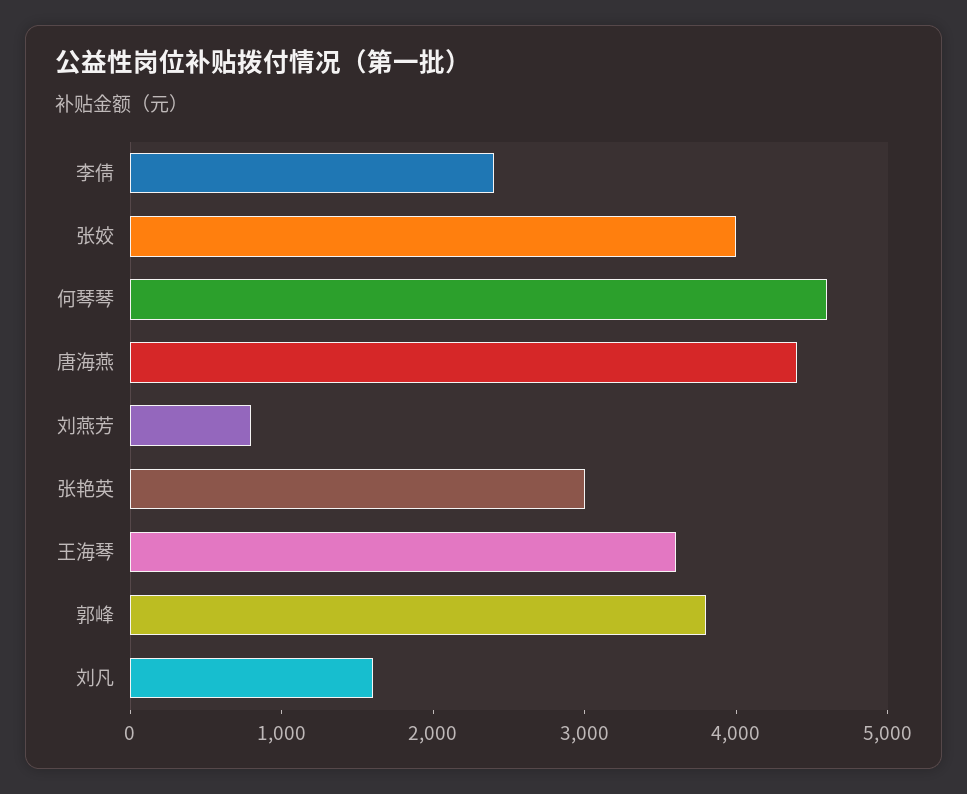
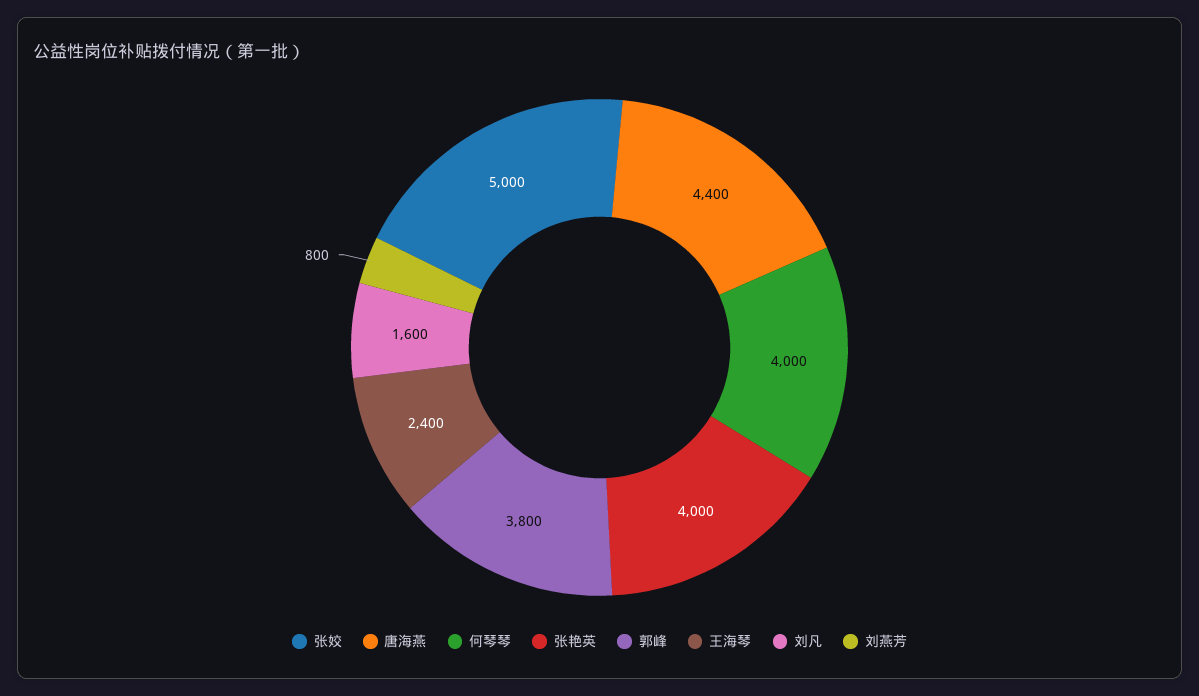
李倩: 2400 -> none
张姣: 4000 -> 5000
何琴琴: 4600 -> 4000
张艳英: 3000 -> 4000
王海琴: 3600 -> 2400

